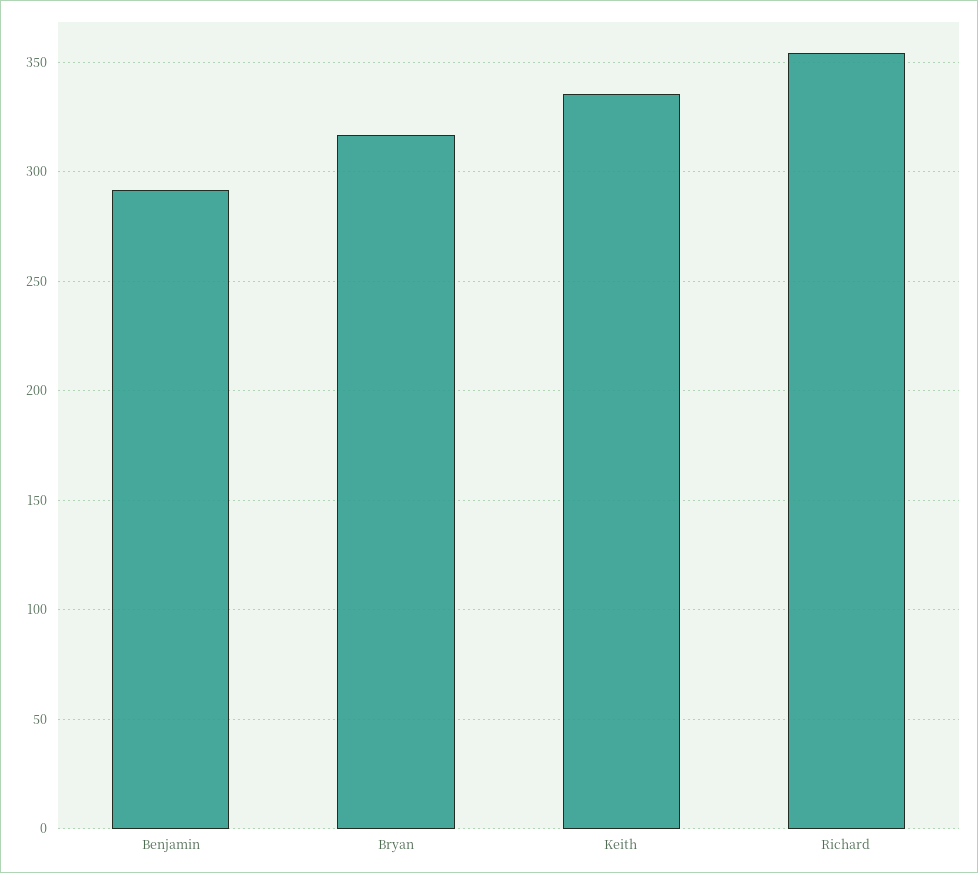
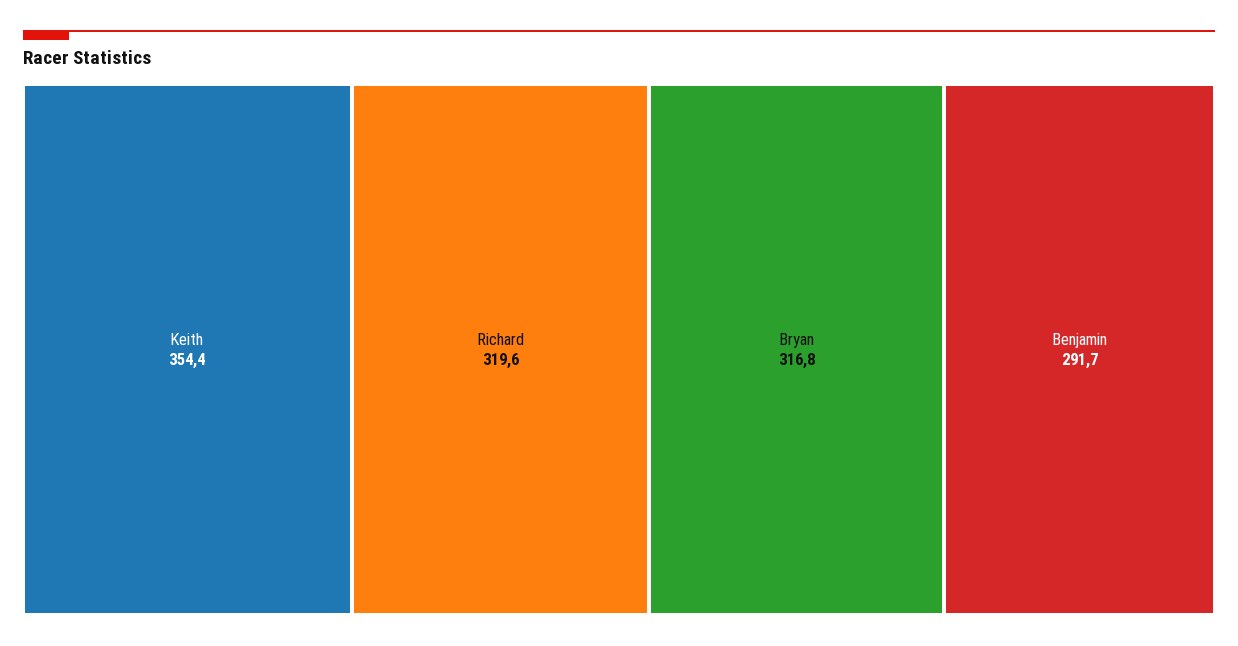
Keith: 335 -> 354.4
Richard: 355 -> 319.6

